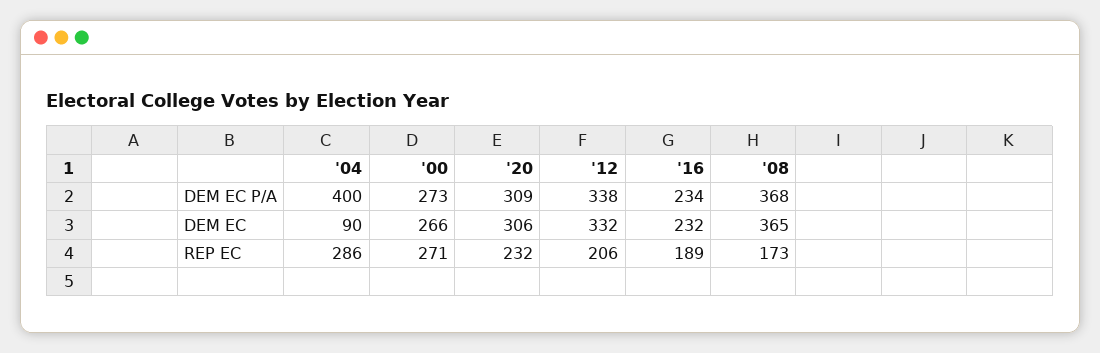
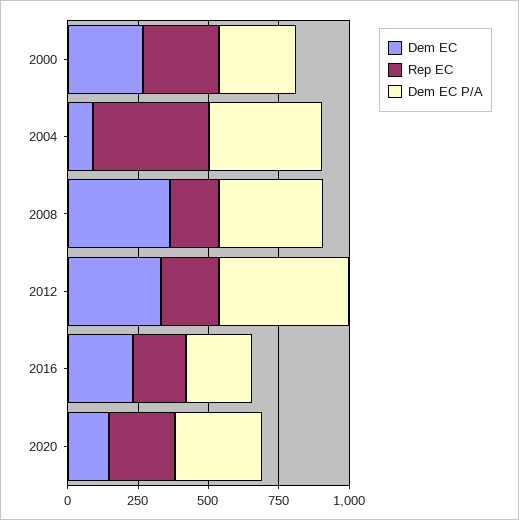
DEM EC P/A, '12: 338 -> 450
DEM EC, '20: 306 -> 150
REP EC, '04: 286 -> 400

